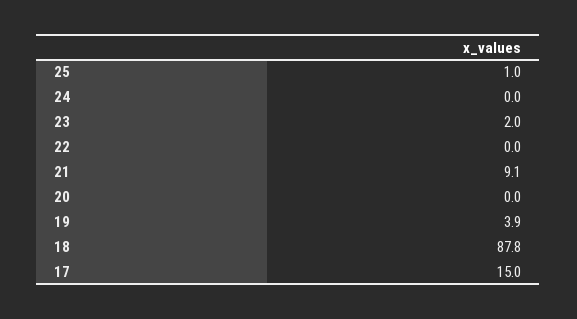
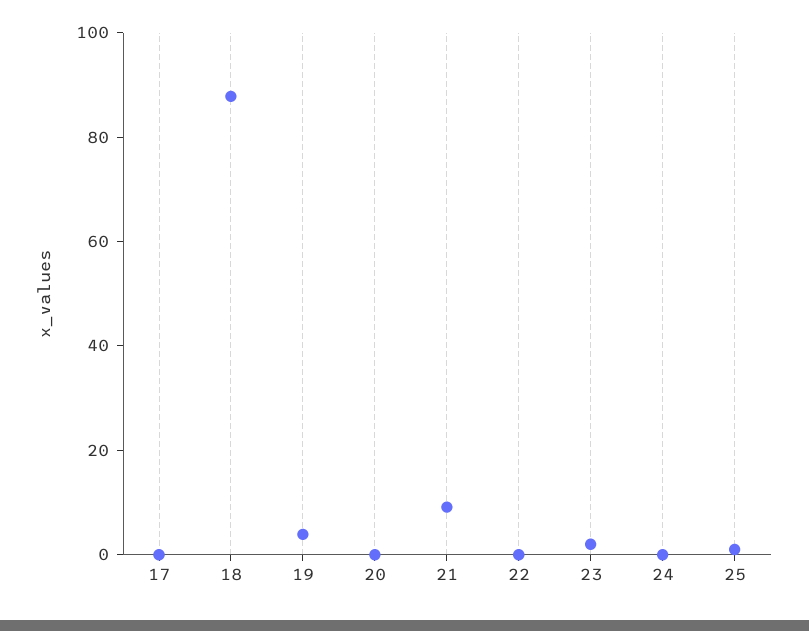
17: 15 -> 0

